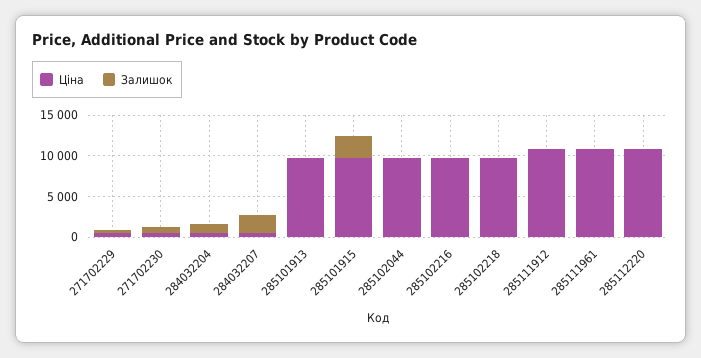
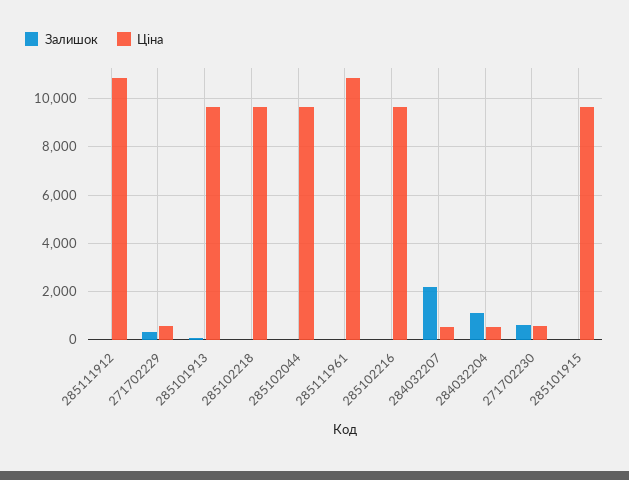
Залишок, 285101915: 3000 -> 0
Ціна, 285112220: 11000 -> none
Залишок, 285112220: 0 -> none

